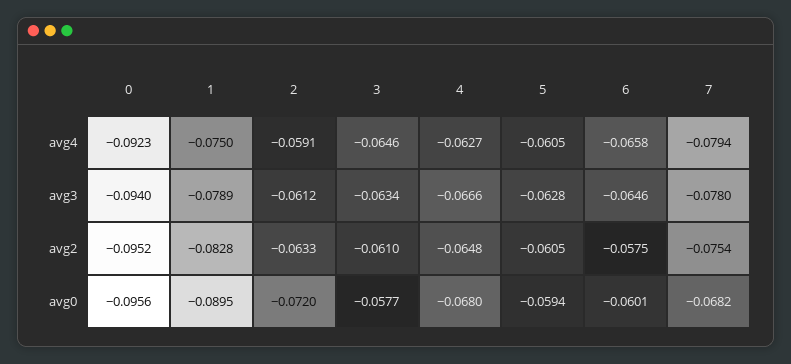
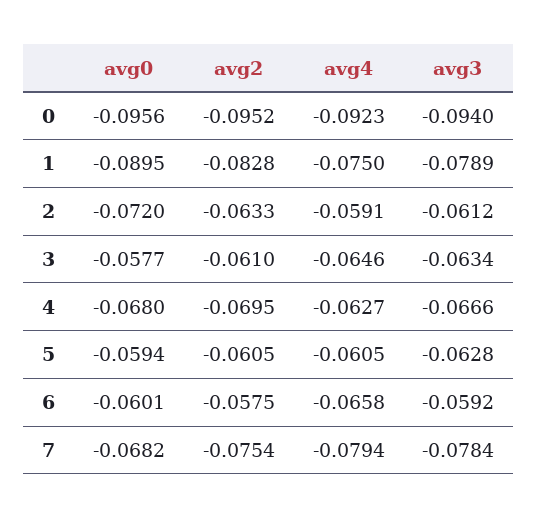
6, avg3: -0.0646 -> -0.0592
7, avg3: -0.078 -> -0.0784
4, avg2: -0.0648 -> -0.0695

